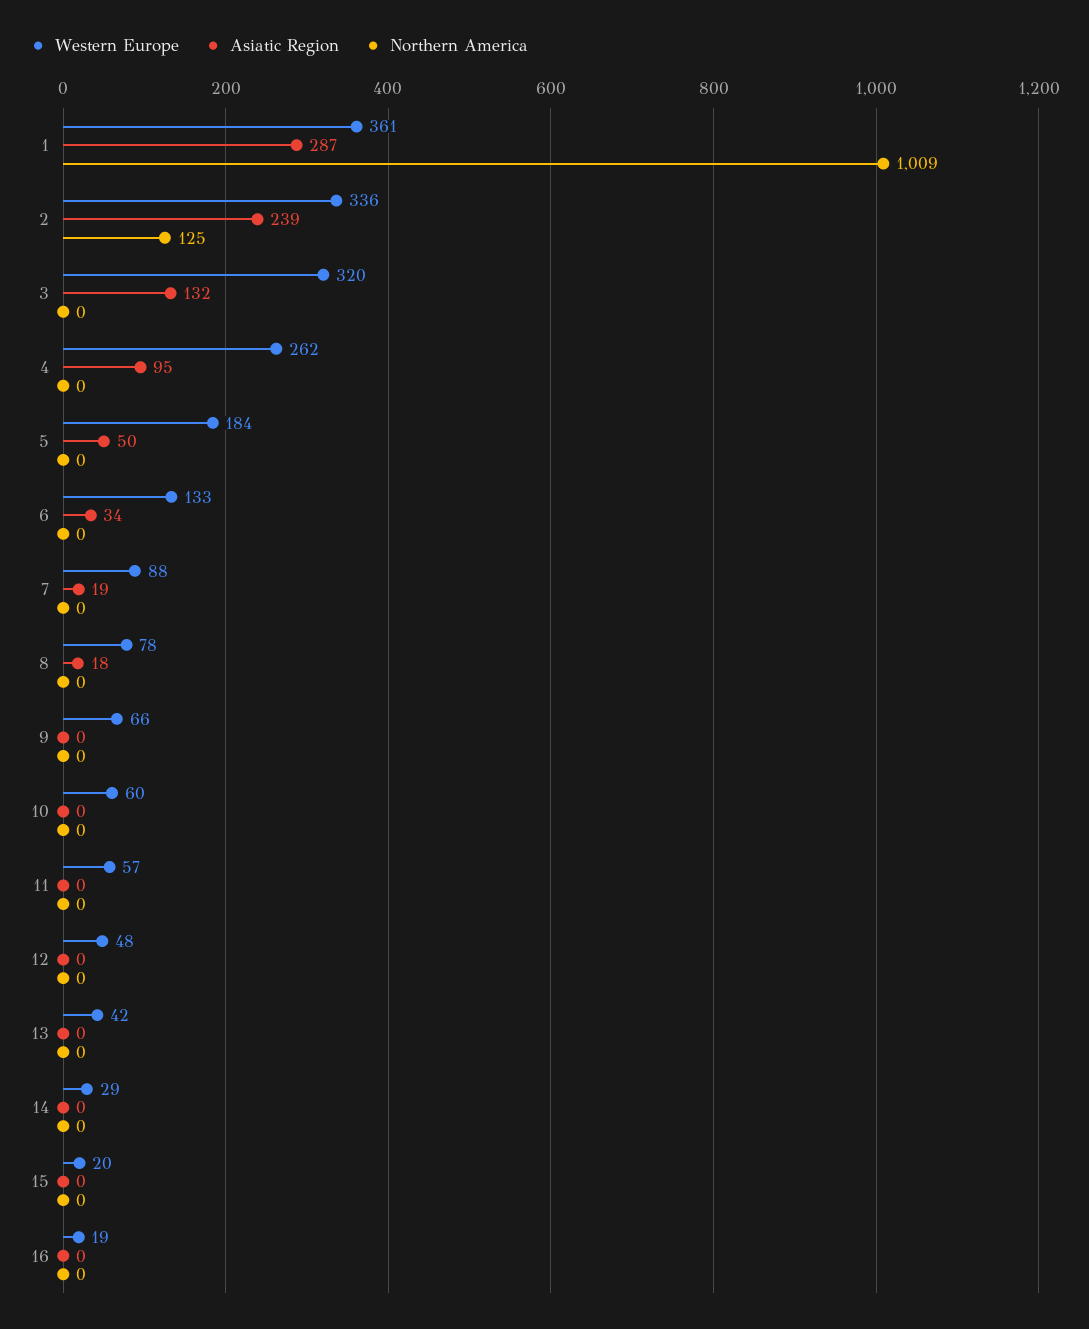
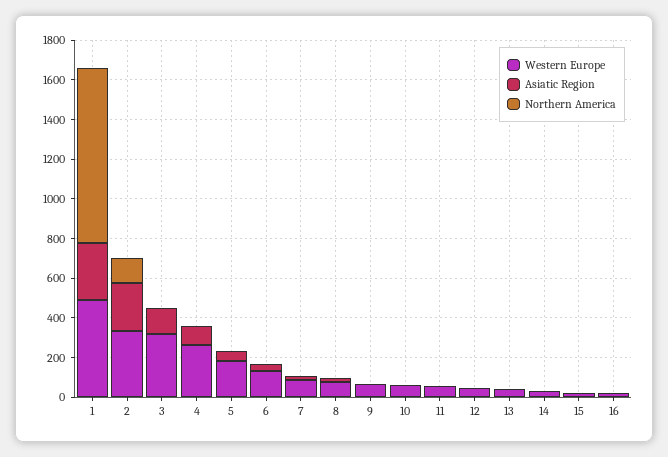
Western Europe, 1: 361 -> 500
Northern America, 1: 1009 -> 900

